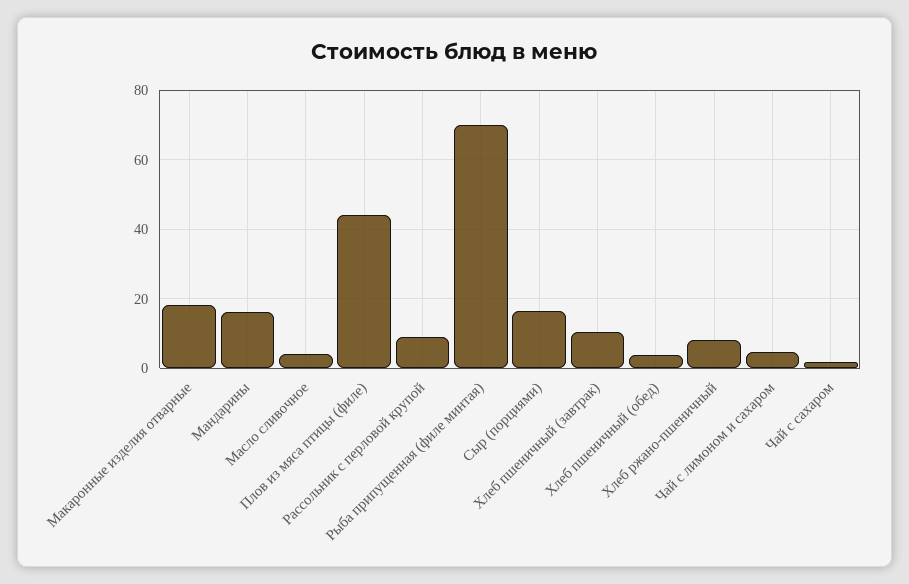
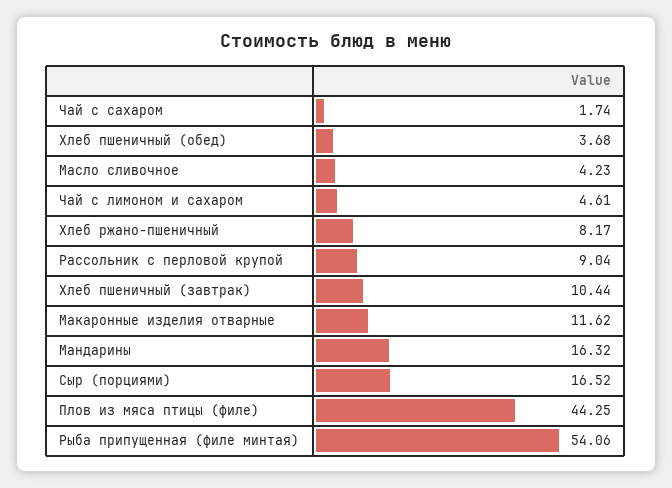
Макаронные изделия отварные: 18 -> 11.62
Рыба припущенная (филе минтая): 70 -> 54.06

